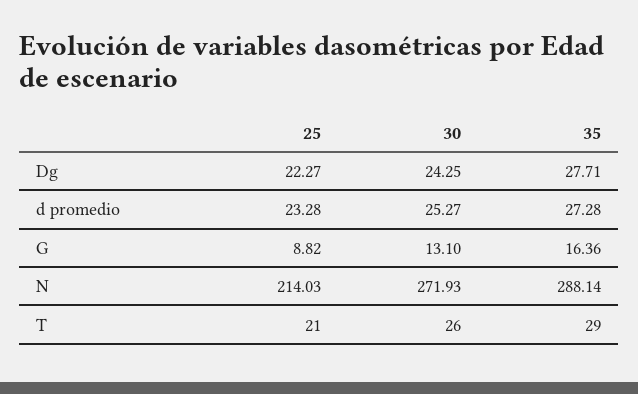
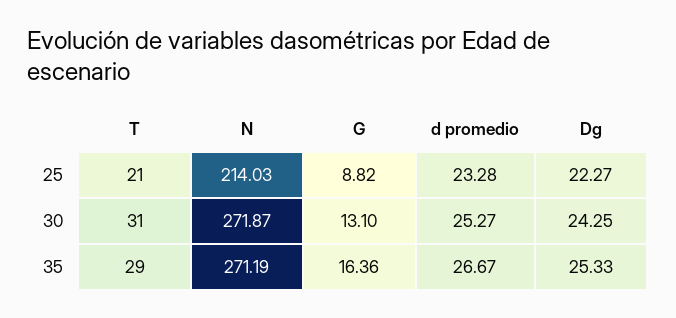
35, Dg: 27.71 -> 25.33
35, d promedio: 27.28 -> 26.67
30, N: 271.93 -> 271.87
35, N: 288.14 -> 271.19
30, T: 26 -> 31

